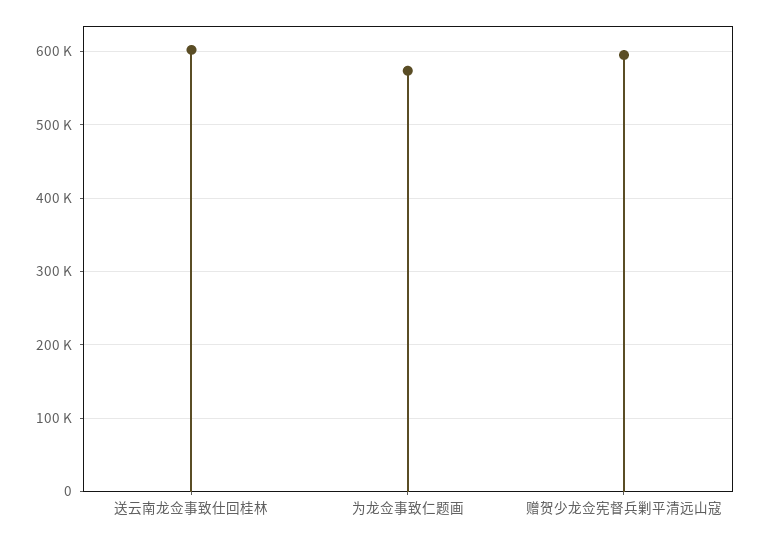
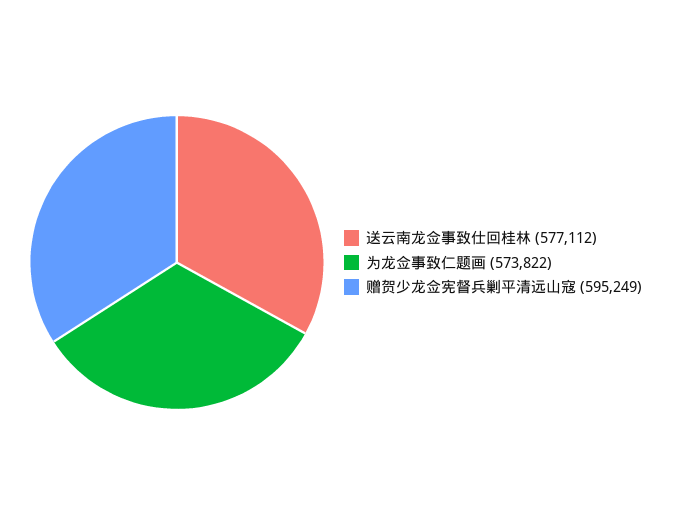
送云南龙佥事致仕回桂林: 600000 -> 577112

